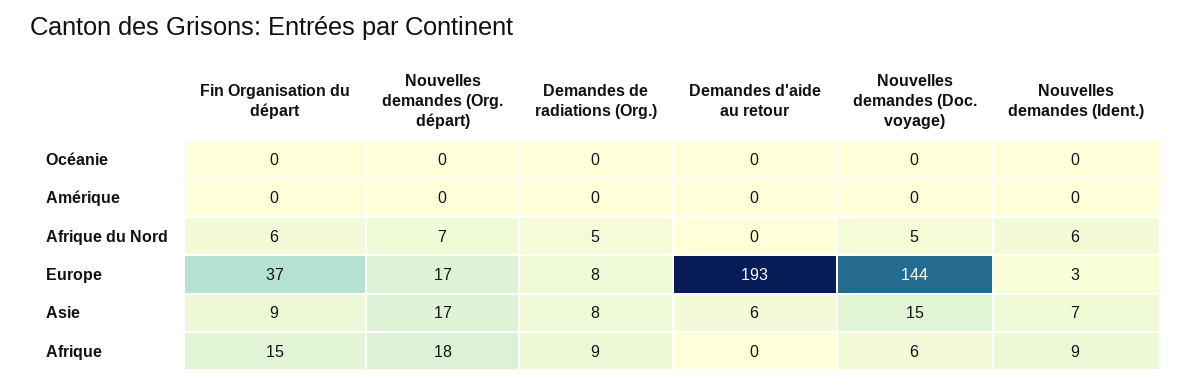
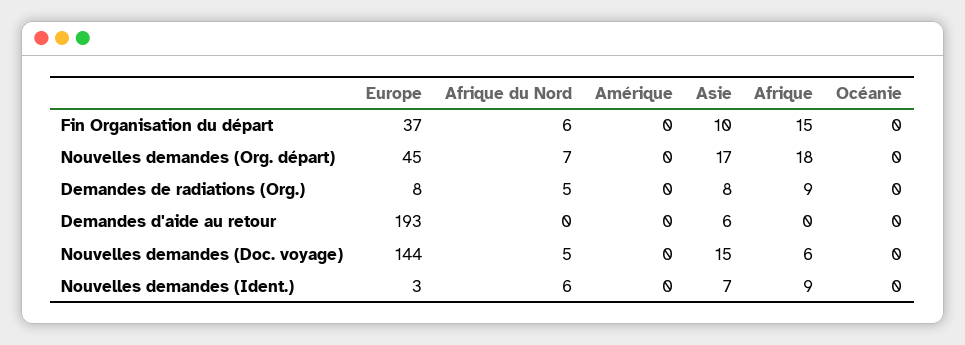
Nouvelles demandes (Org. départ), Europe: 17 -> 45
Fin Organisation du départ, Asie: 9 -> 10

